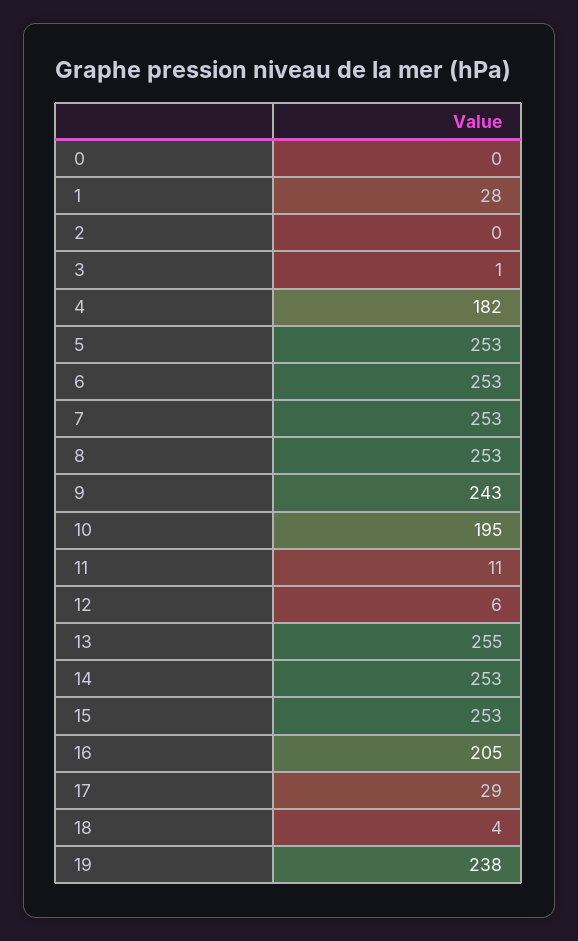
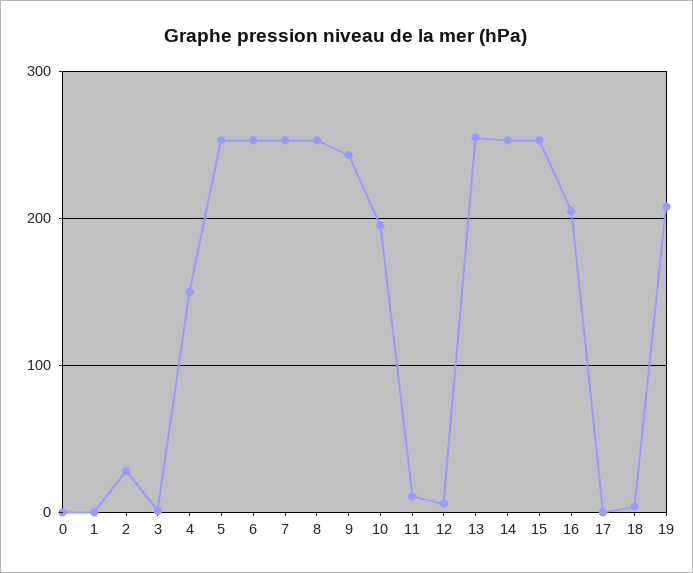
1: 28 -> 0
2: 0 -> 30
4: 182 -> 150
17: 29 -> 0
19: 238 -> 210

